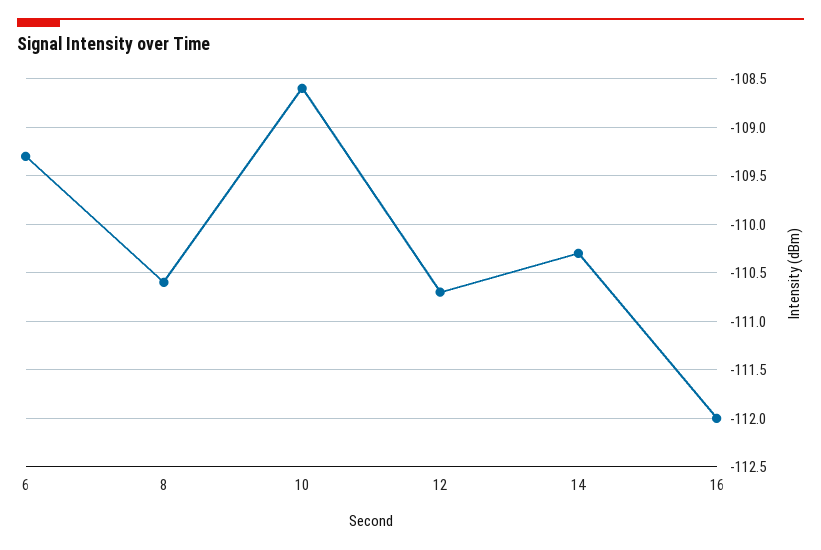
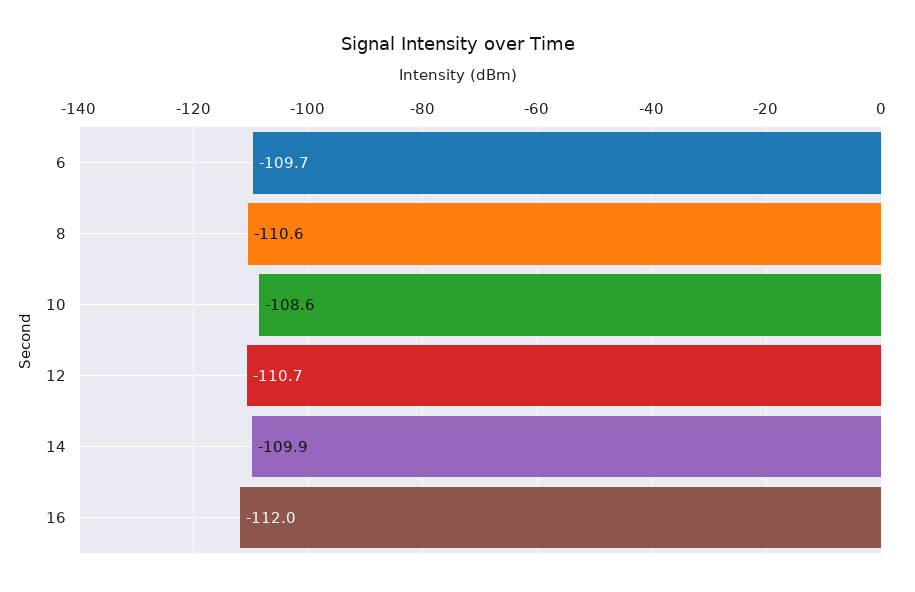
6: -109.3 -> -109.7
14: -110.3 -> -109.9

